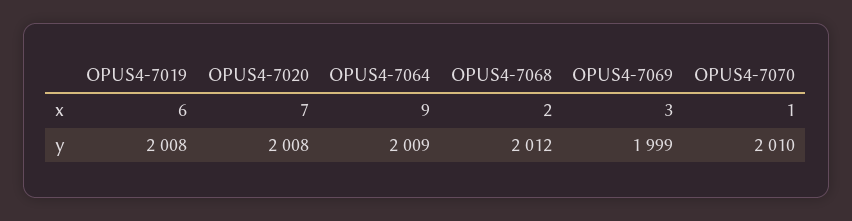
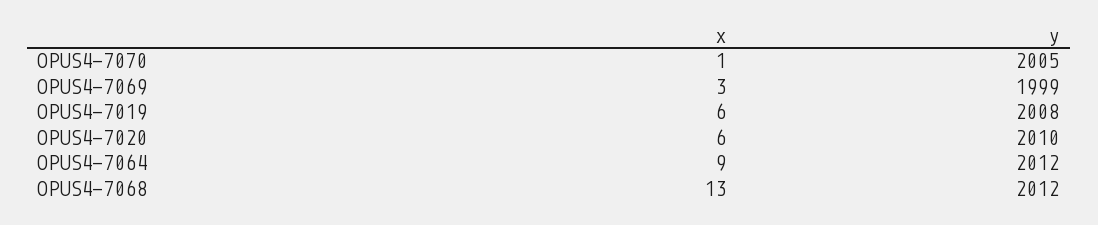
OPUS4-7020, x: 7 -> 6
OPUS4-7068, x: 2 -> 13
OPUS4-7020, y: 2008 -> 2010
OPUS4-7064, y: 2009 -> 2012
OPUS4-7070, y: 2010 -> 2005

